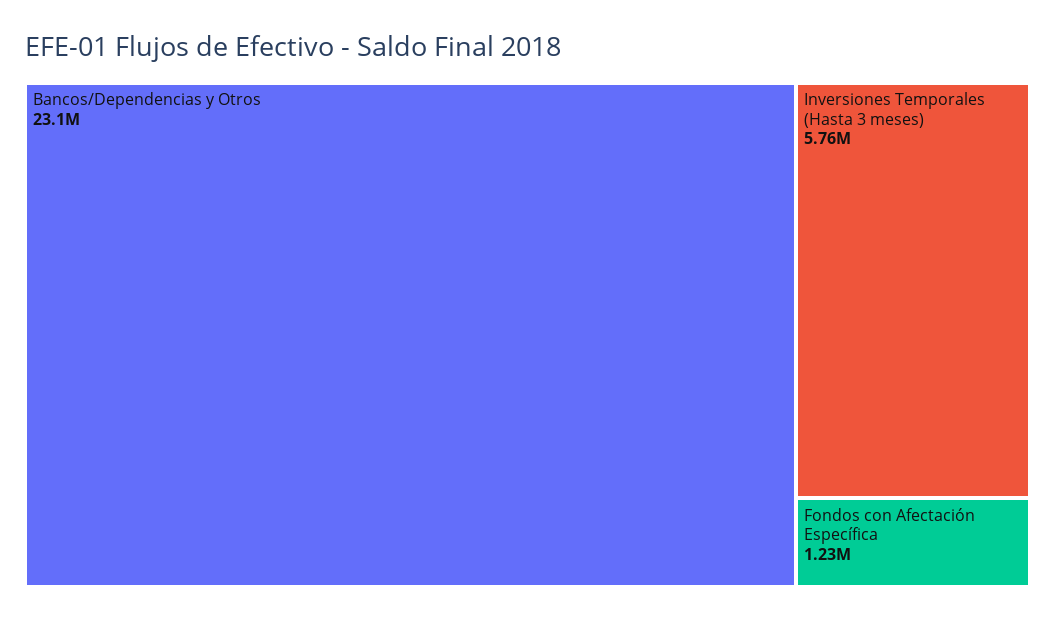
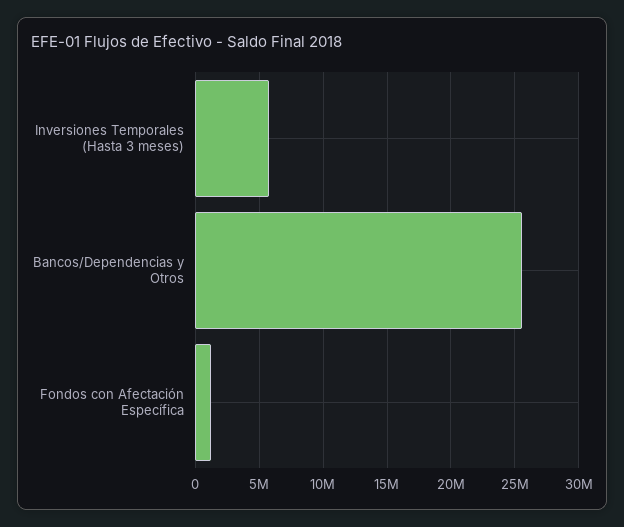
Bancos/Dependencias y Otros: 23100000 -> 25500000

